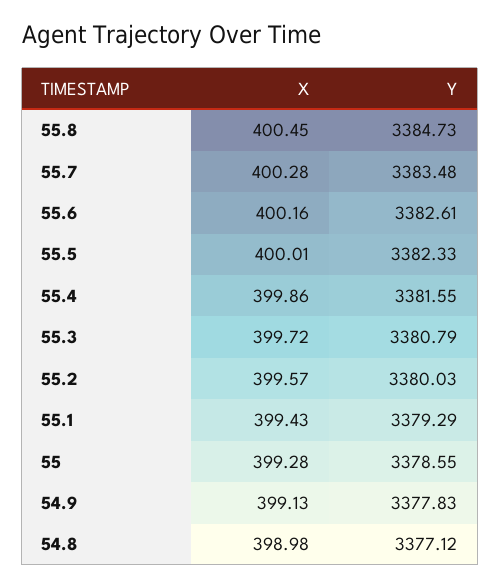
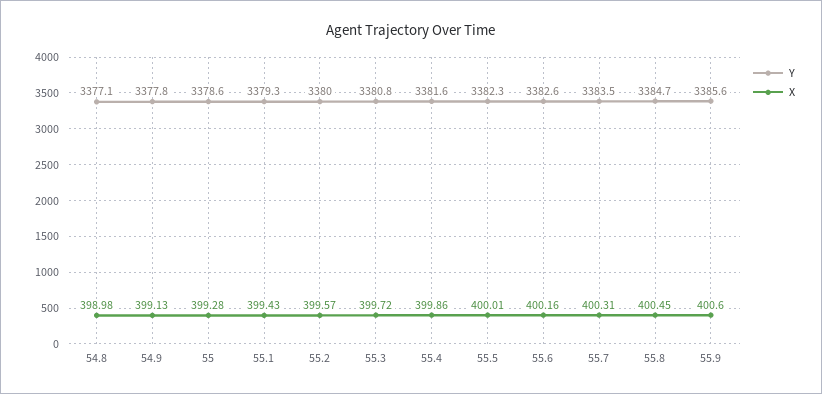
X, 55.7: 400.28 -> 400.31
Y, 55.9: none -> 3385.6
X, 55.9: none -> 400.6

